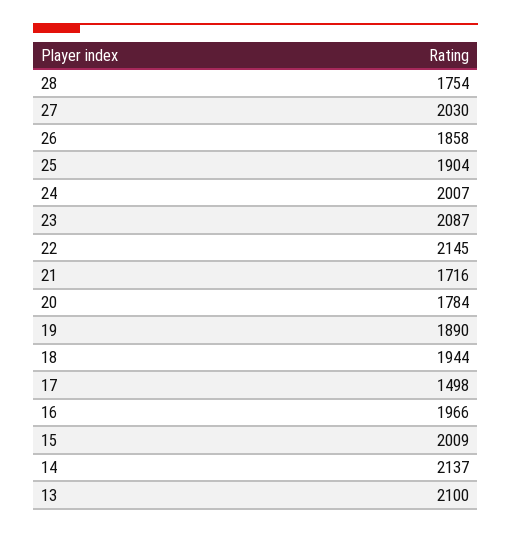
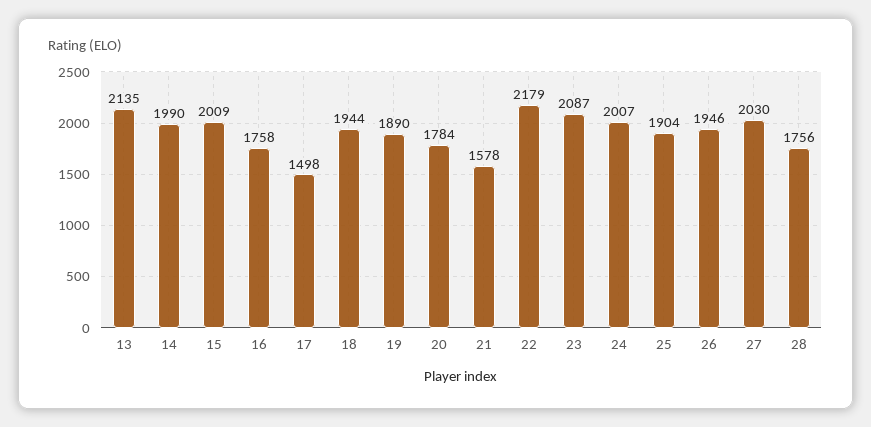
28: 1754 -> 1756
26: 1858 -> 1946
22: 2145 -> 2179
21: 1716 -> 1578
16: 1966 -> 1758
14: 2137 -> 1990
13: 2100 -> 2135

